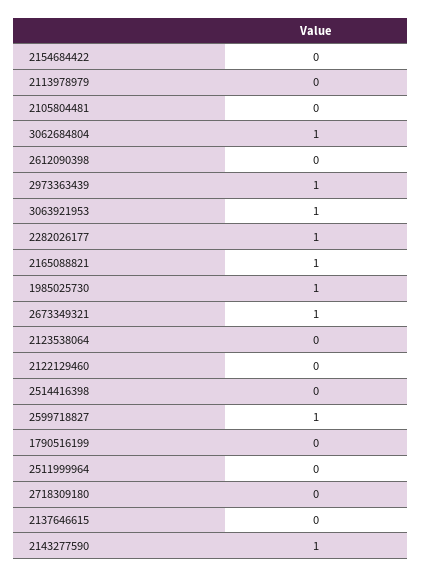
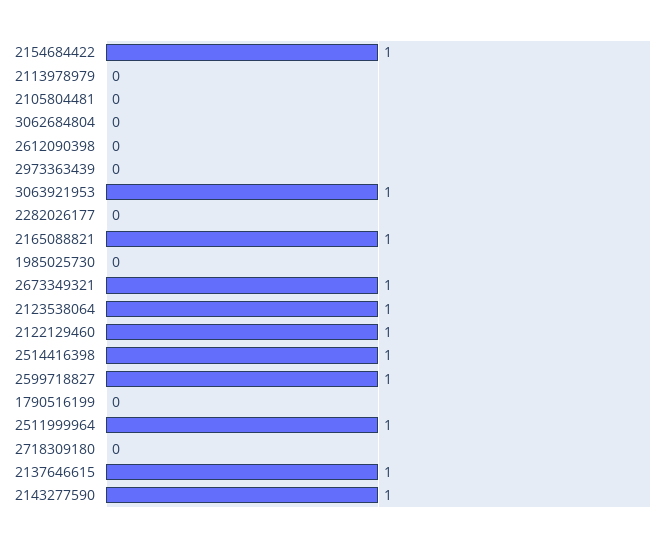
2154684422: 0 -> 1
3062684804: 1 -> 0
2973363439: 1 -> 0
2282026177: 1 -> 0
1985025730: 1 -> 0
2123538064: 0 -> 1
2122129460: 0 -> 1
2514416398: 0 -> 1
2511999964: 0 -> 1
2137646615: 0 -> 1

